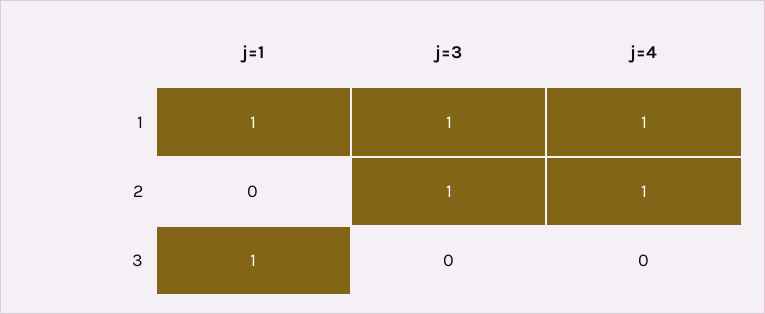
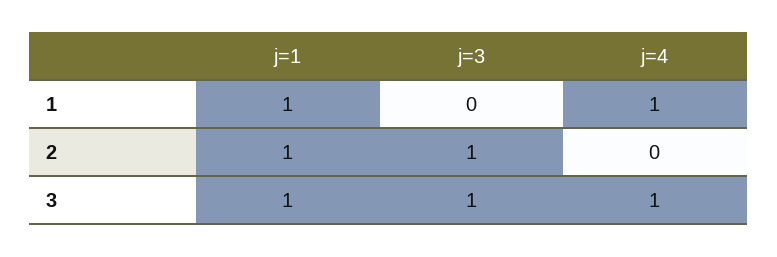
j=3, 1: 1 -> 0
j=1, 2: 0 -> 1
j=4, 2: 1 -> 0
j=3, 3: 0 -> 1
j=4, 3: 0 -> 1

